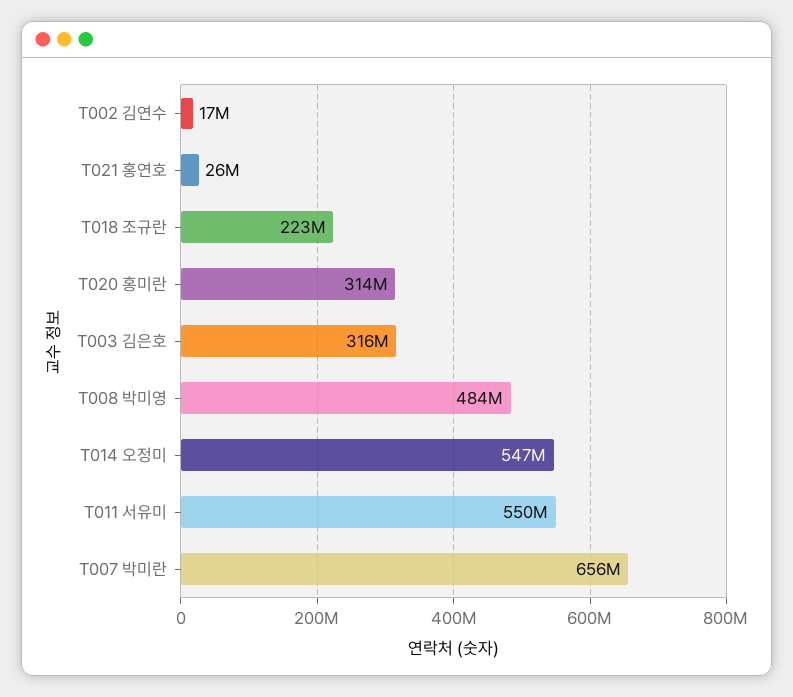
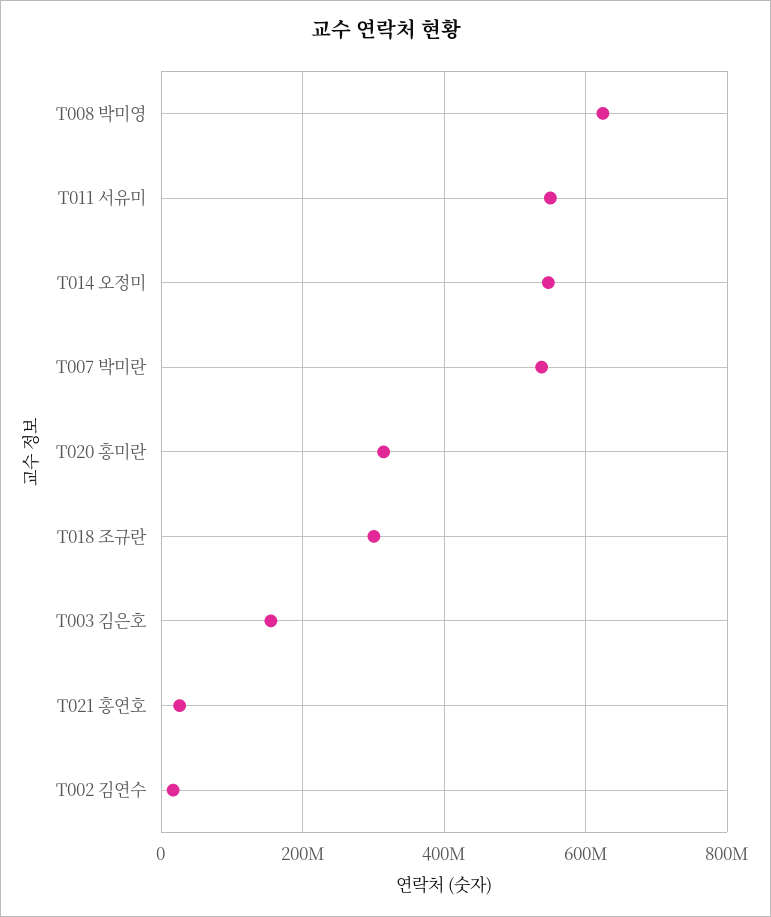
T018 조규란: 223000000 -> 300000000
T003 김은호: 316000000 -> 160000000
T008 박미영: 484000000 -> 620000000
T007 박미란: 656000000 -> 540000000

